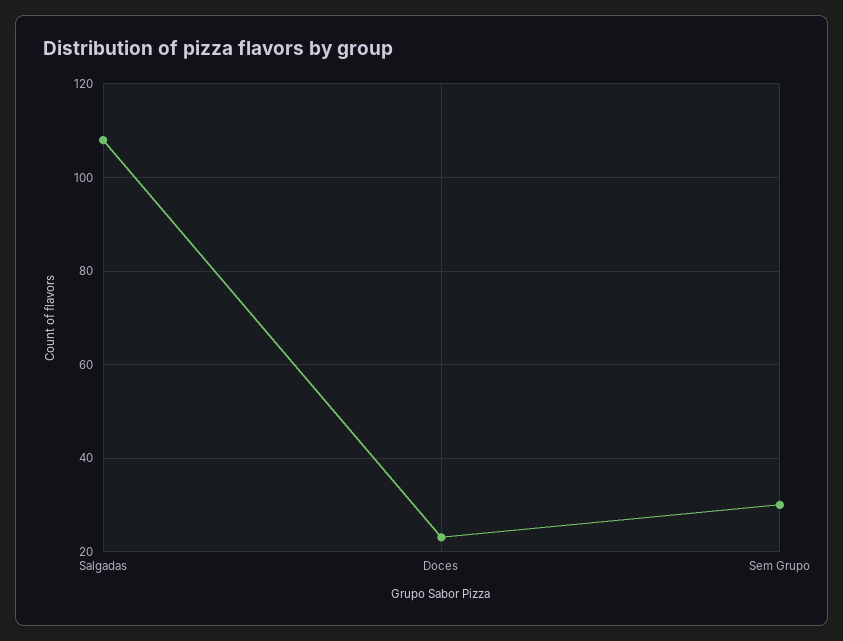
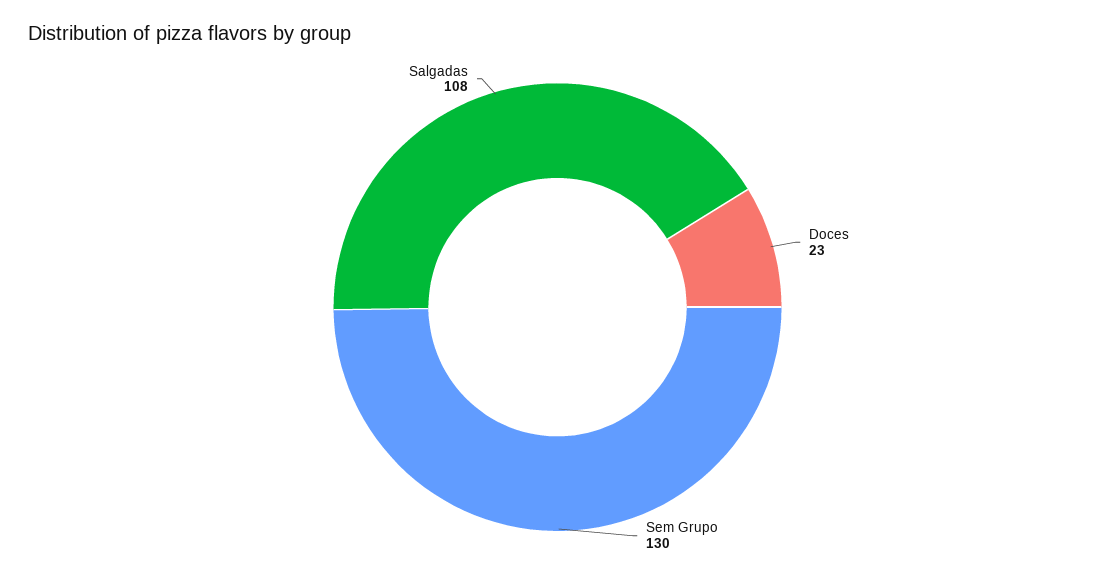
Sem Grupo: 30 -> 130

